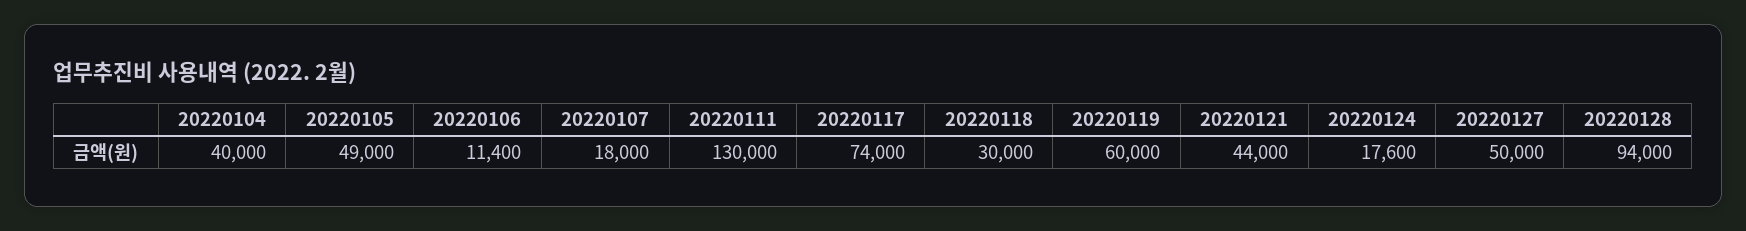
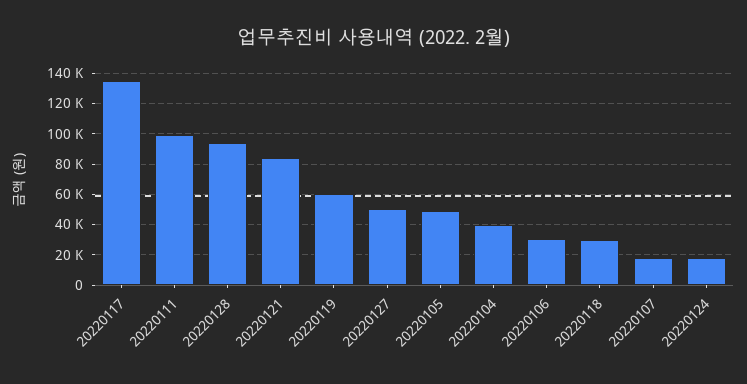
20220106: 11400 -> 30000
20220111: 130000 -> 100000
20220117: 74000 -> 135000
20220121: 44000 -> 85000

